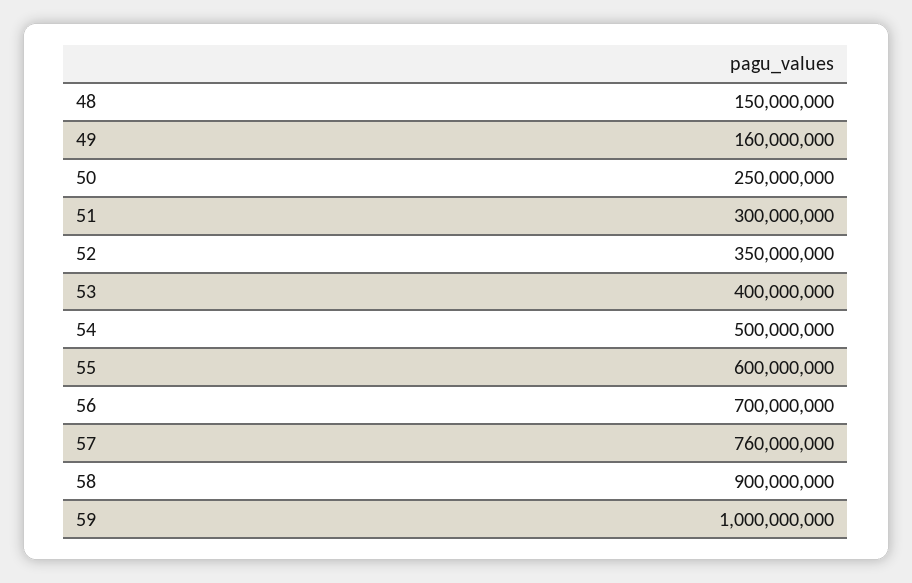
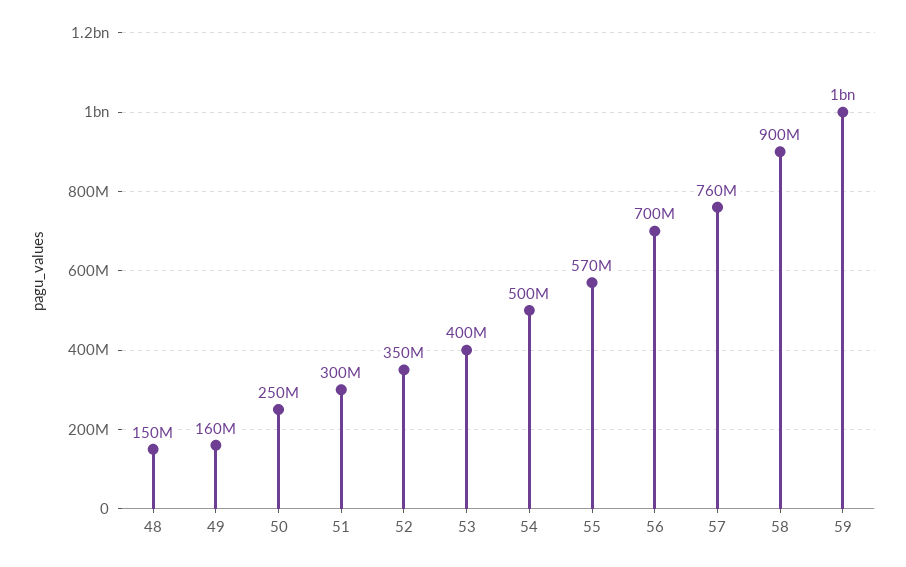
55: 600000000 -> 570000000

